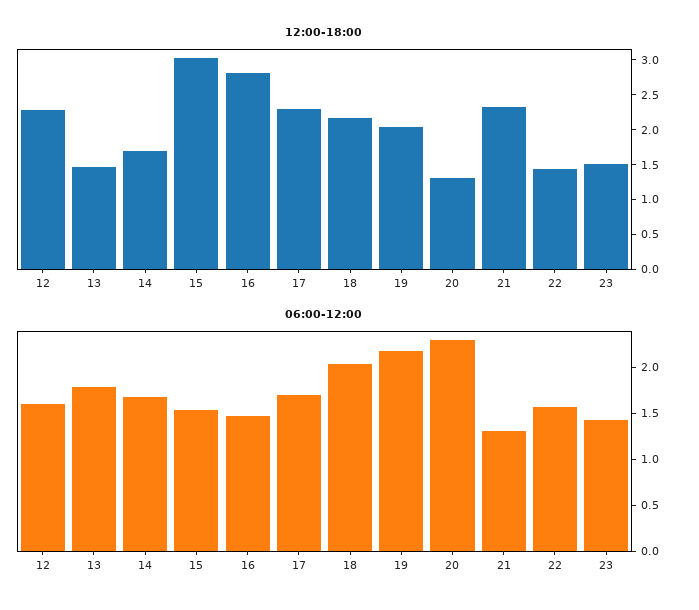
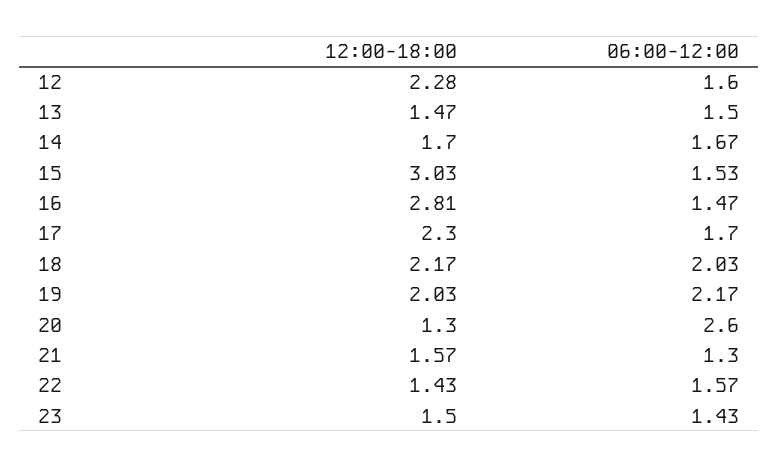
12:00-18:00, 21: 2.25 -> 1.57
06:00-12:00, 13: 1.8 -> 1.5
06:00-12:00, 20: 2.3 -> 2.6

